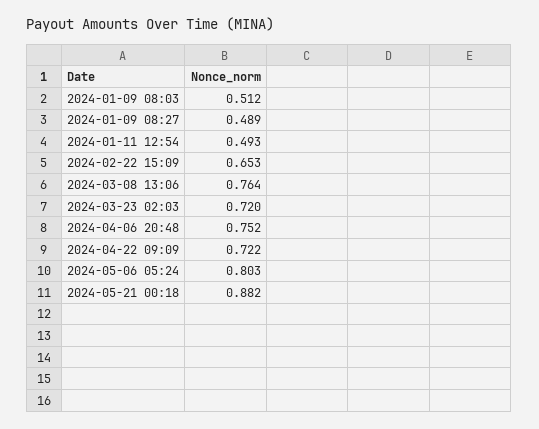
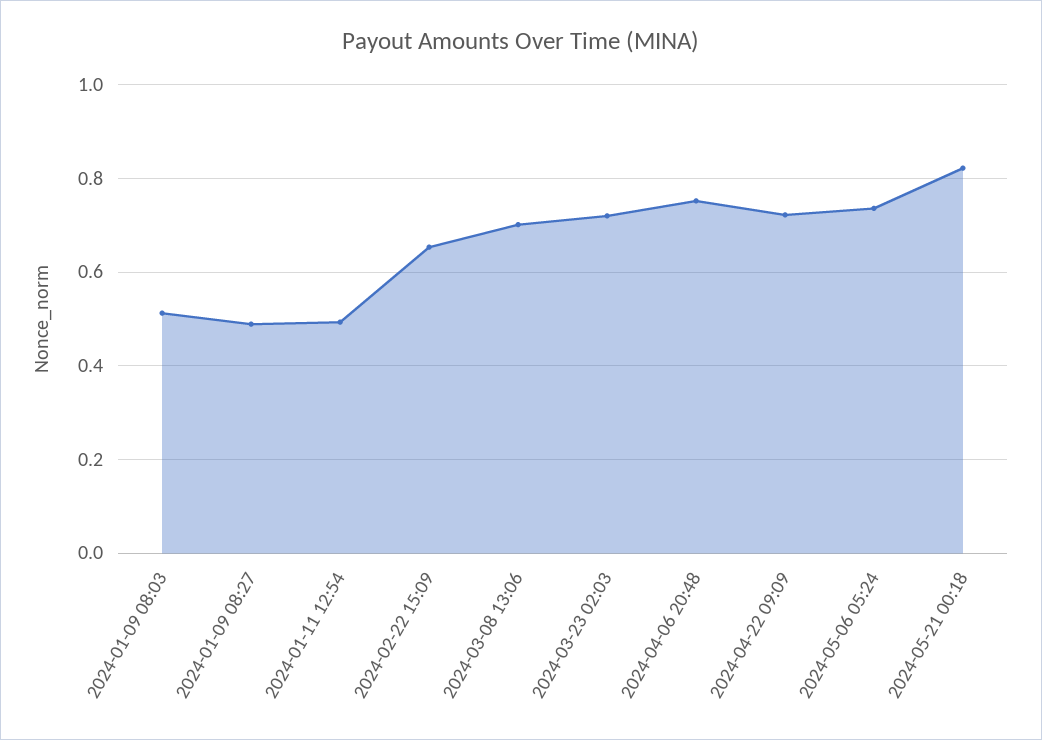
2024-03-08 13:06: 0.764 -> 0.7
2024-05-06 05:24: 0.803 -> 0.74
2024-05-21 00:18: 0.882 -> 0.82

